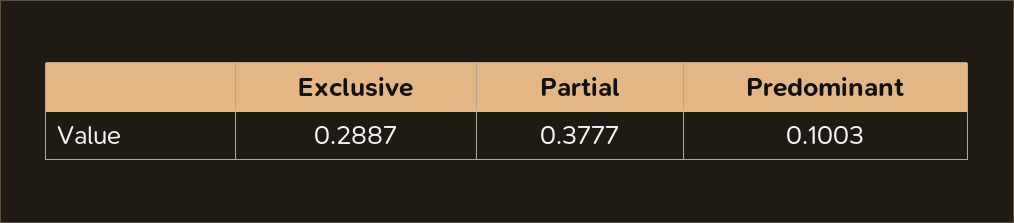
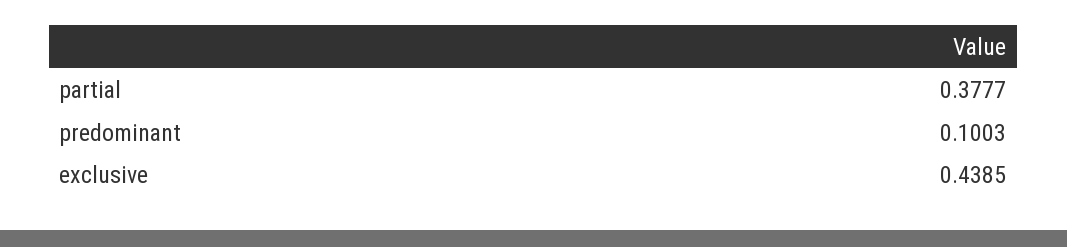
Exclusive: 0.2887 -> 0.4385

